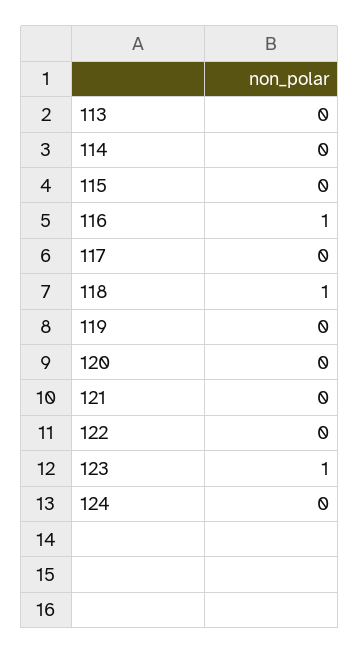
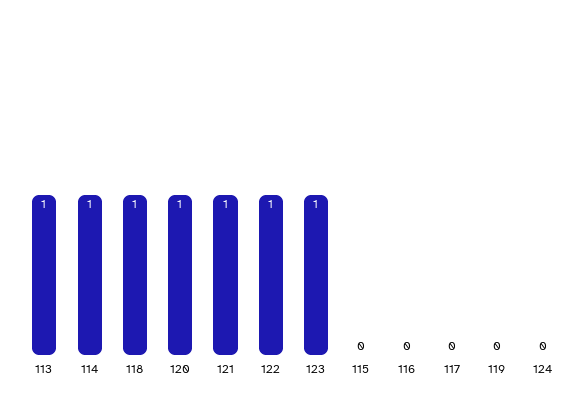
113: 0 -> 1
114: 0 -> 1
116: 1 -> 0
120: 0 -> 1
121: 0 -> 1
122: 0 -> 1

